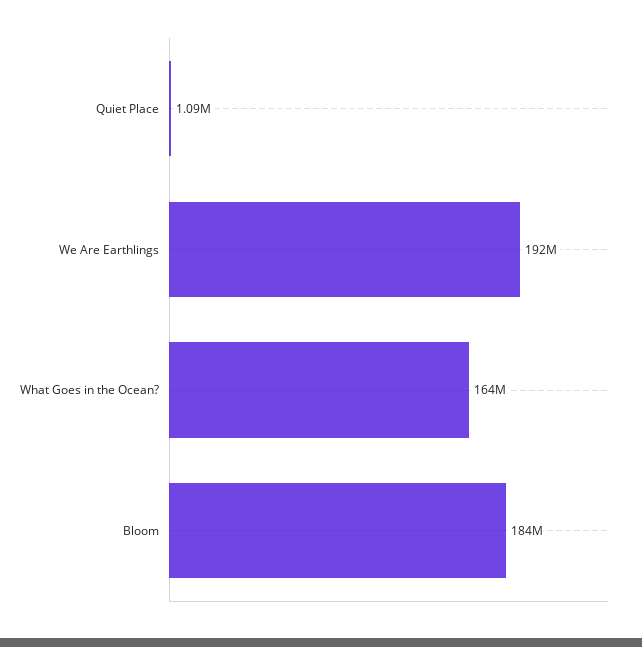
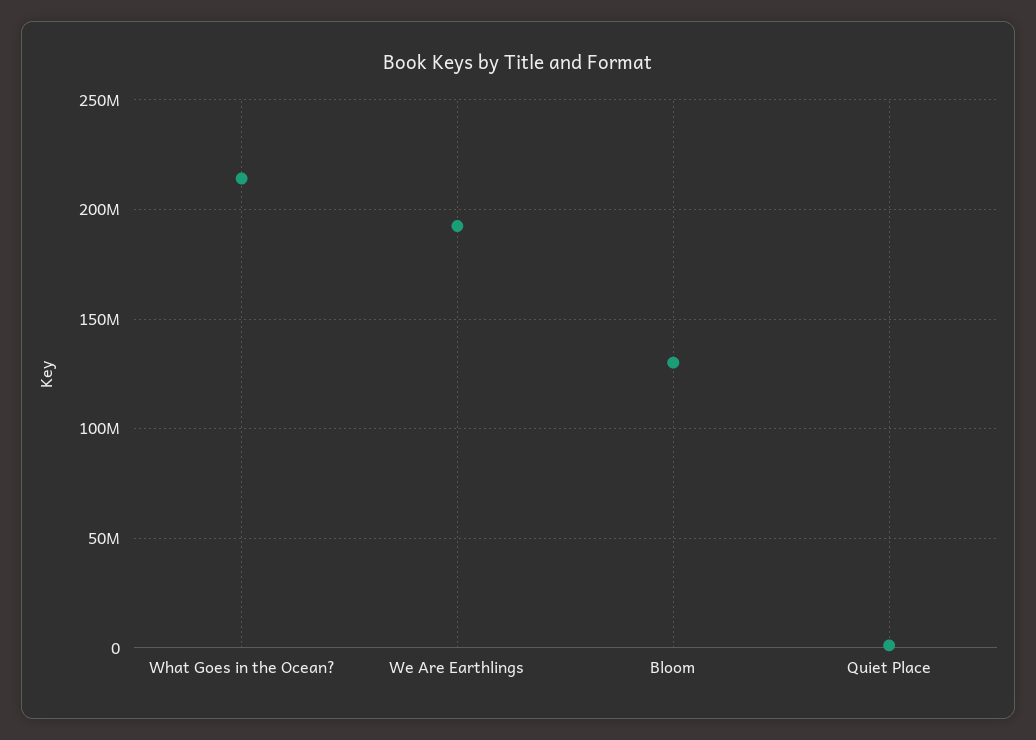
What Goes in the Ocean?: 164000000 -> 215000000
Bloom: 184000000 -> 130000000

